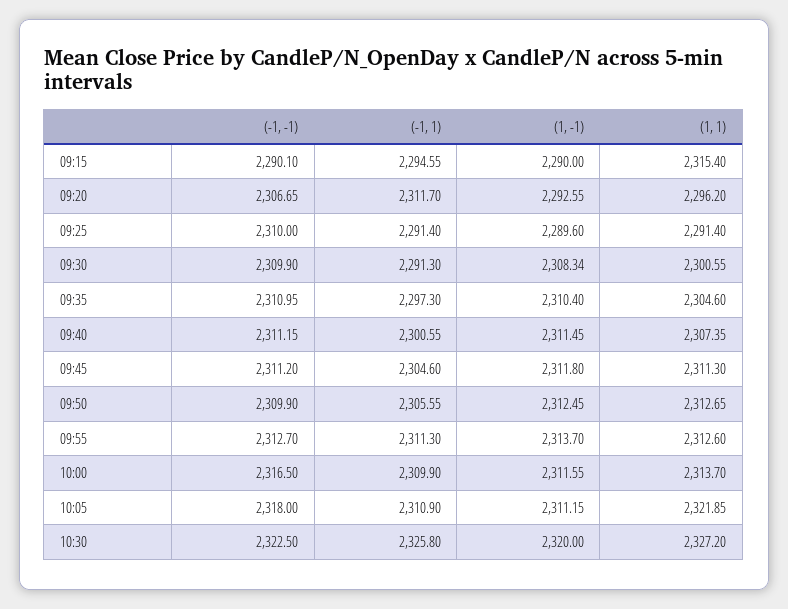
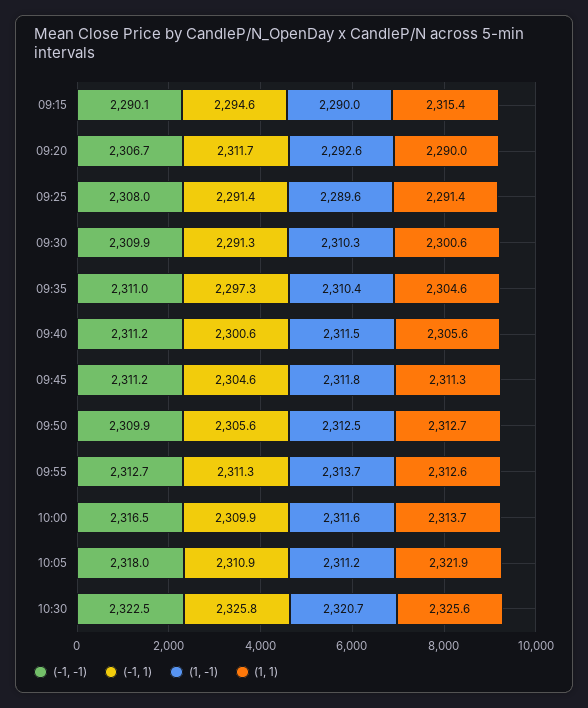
(1, 1), 09:20: 2296.2 -> 2290
(-1, -1), 09:25: 2310 -> 2308
(1, -1), 09:30: 2308.34 -> 2310.3
(1, 1), 09:40: 2307.35 -> 2305.6
(1, -1), 10:30: 2320 -> 2320.7
(1, 1), 10:30: 2327.2 -> 2325.6

